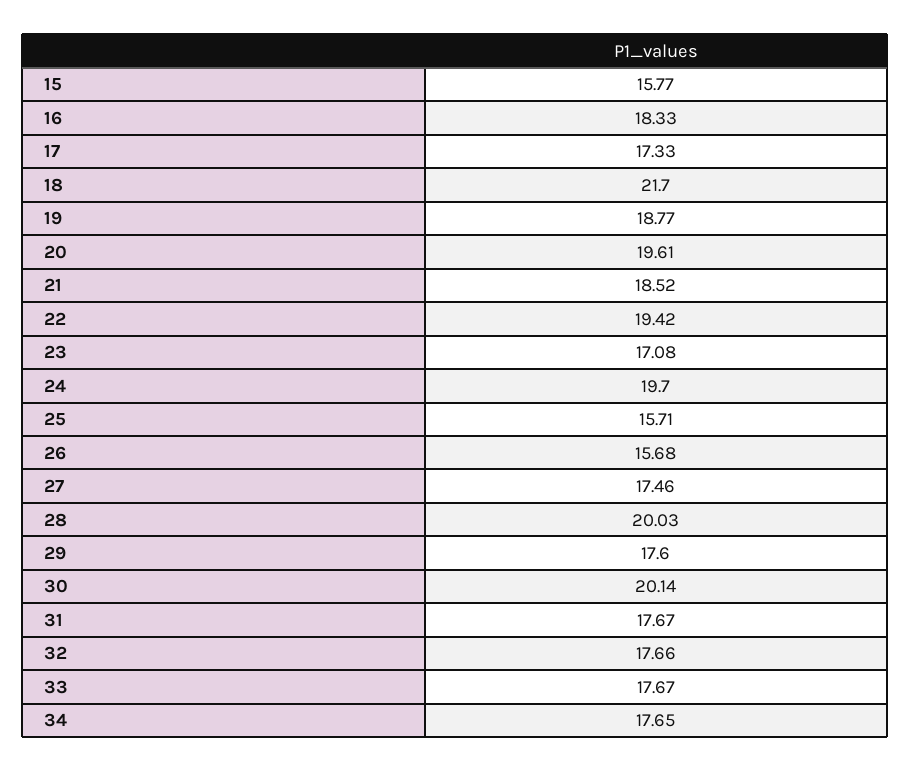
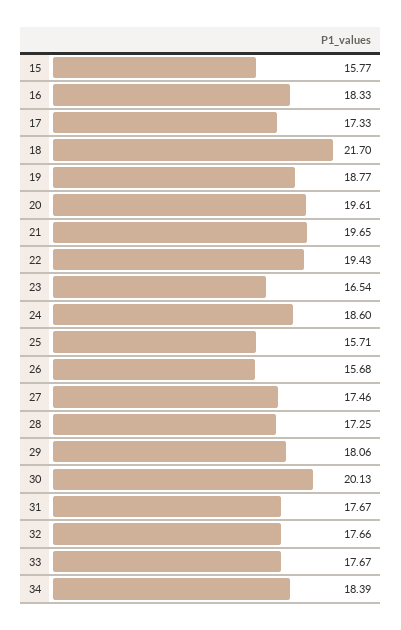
21: 18.52 -> 19.65
22: 19.42 -> 19.43
23: 17.08 -> 16.54
24: 19.7 -> 18.6
28: 20.03 -> 17.25
29: 17.6 -> 18.06
30: 20.14 -> 20.13
34: 17.65 -> 18.39

